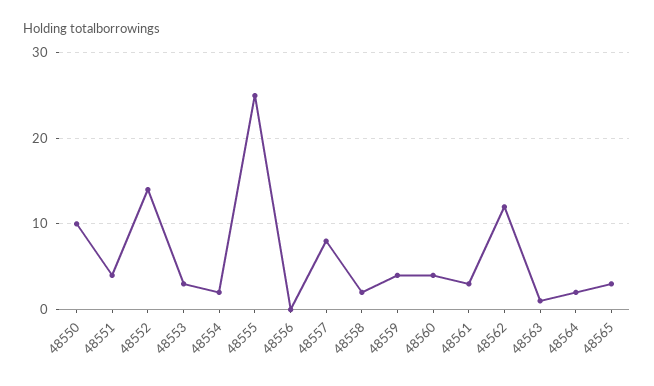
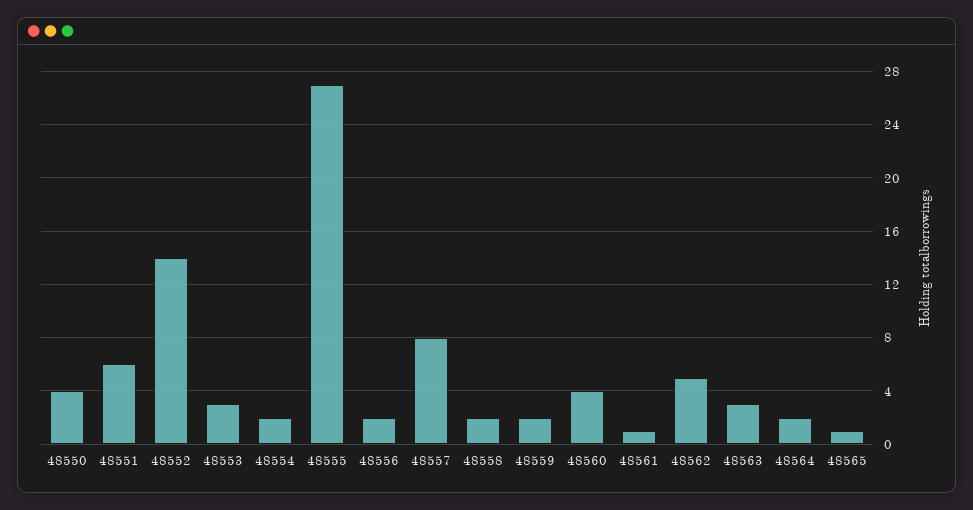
48550: 10 -> 4
48551: 4 -> 6
48555: 25 -> 27
48556: 0 -> 2
48559: 4 -> 2
48561: 3 -> 1
48562: 12 -> 5
48563: 1 -> 3
48565: 3 -> 1

